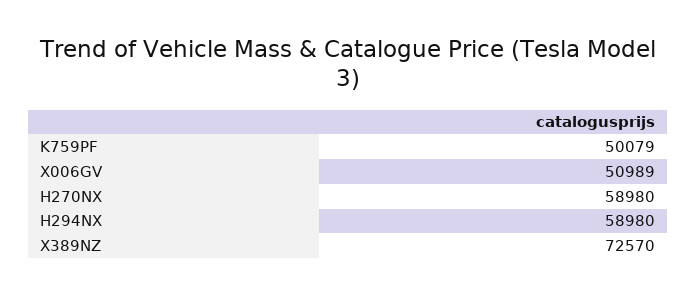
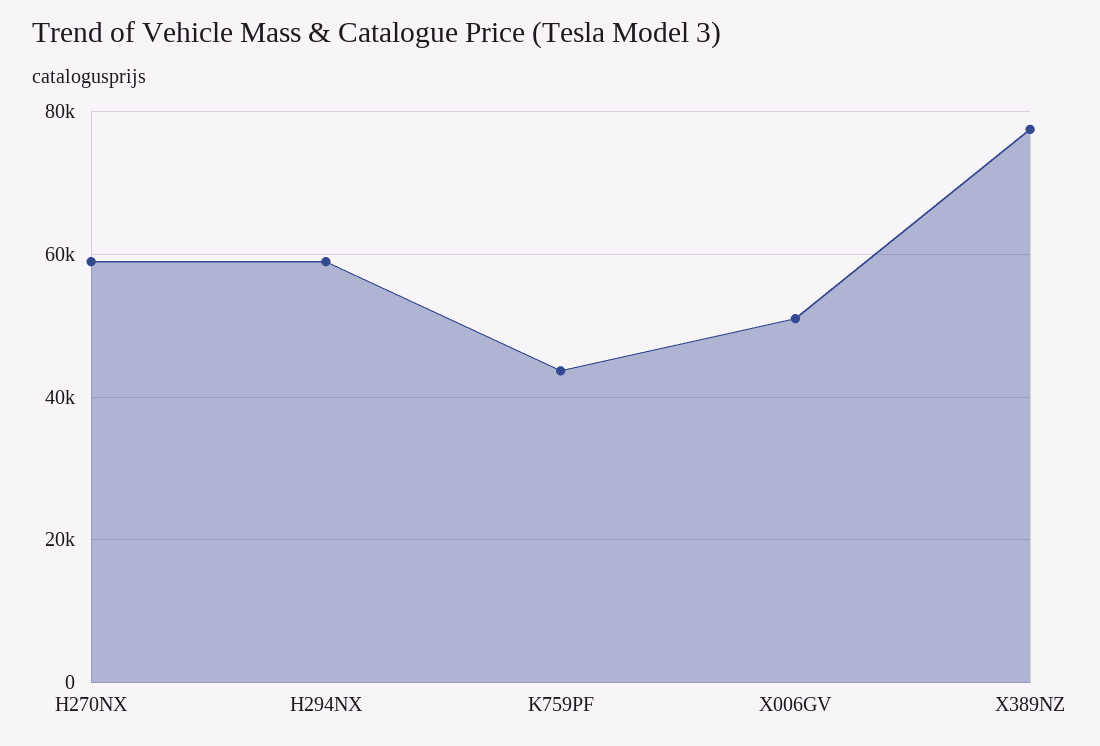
K759PF: 50079 -> 44000
X389NZ: 72570 -> 78000

